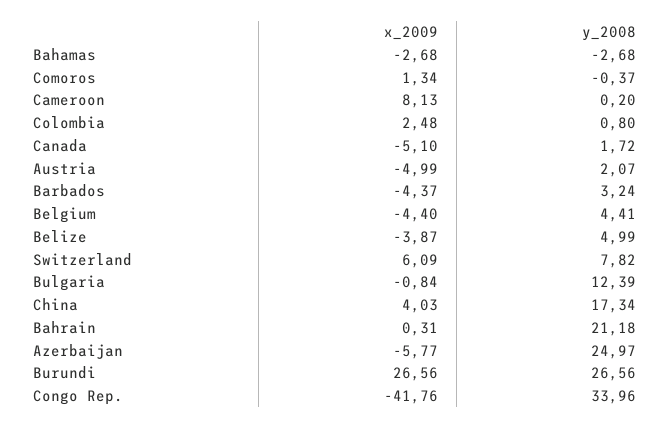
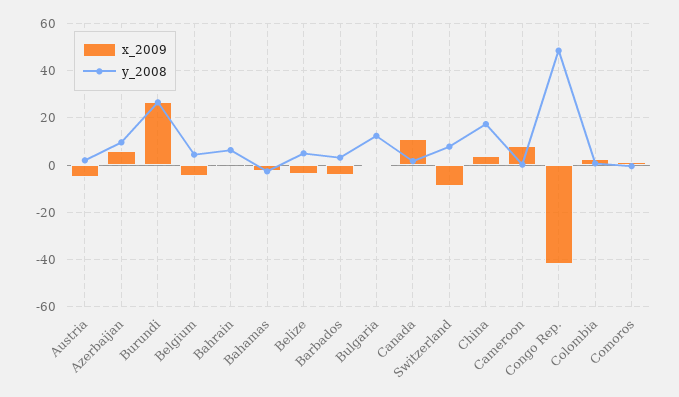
x_2009, Canada: -5.1 -> 10
x_2009, Switzerland: 6.09 -> -10
y_2008, Bahrain: 21.18 -> 5
x_2009, Azerbaijan: -5.77 -> 5
y_2008, Azerbaijan: 24.97 -> 10
y_2008, Congo Rep.: 33.96 -> 50

